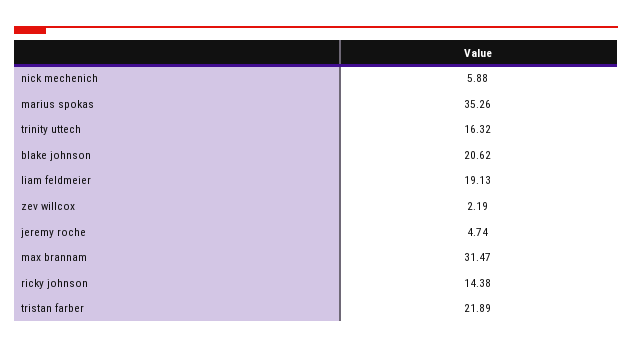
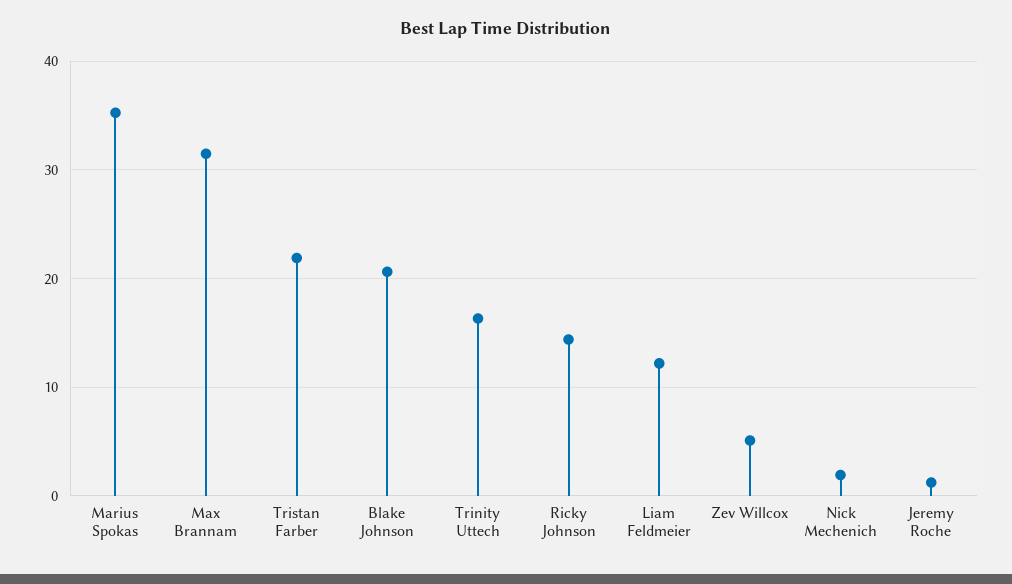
nick mechenich: 5.88 -> 2
liam feldmeier: 19.13 -> 12
zev willcox: 2.19 -> 5
jeremy roche: 4.74 -> 1

